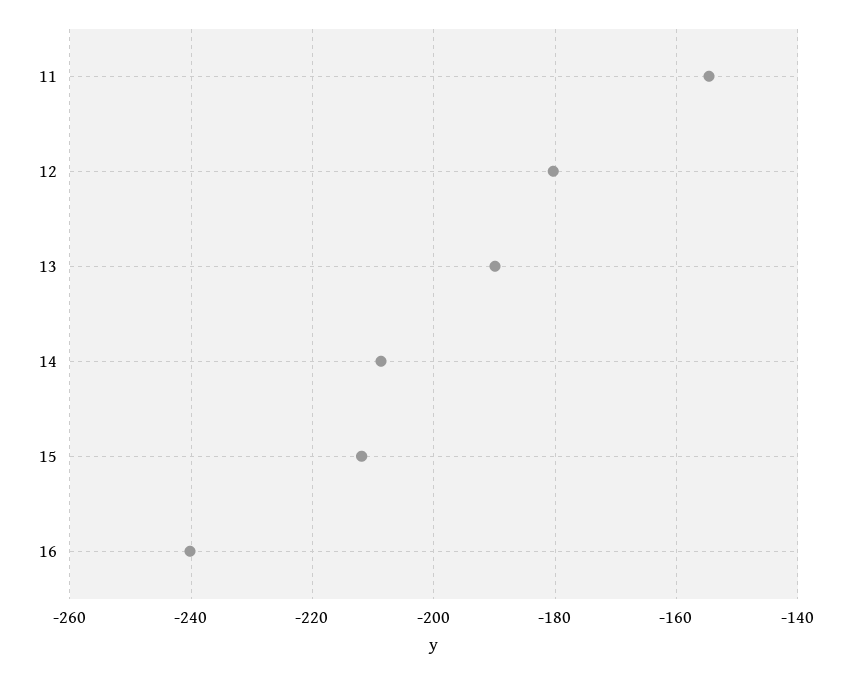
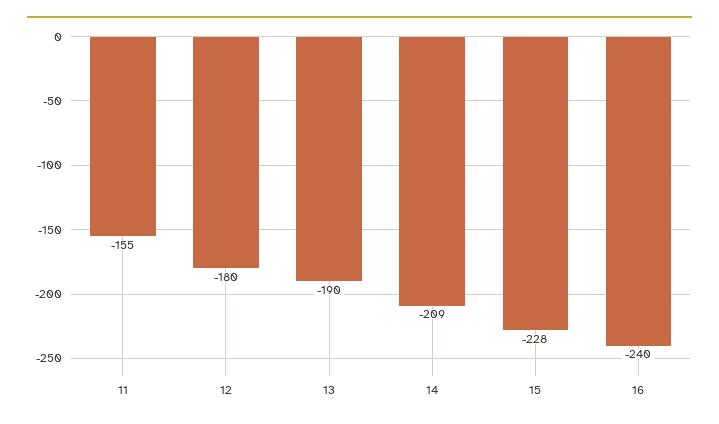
15: -212 -> -228

